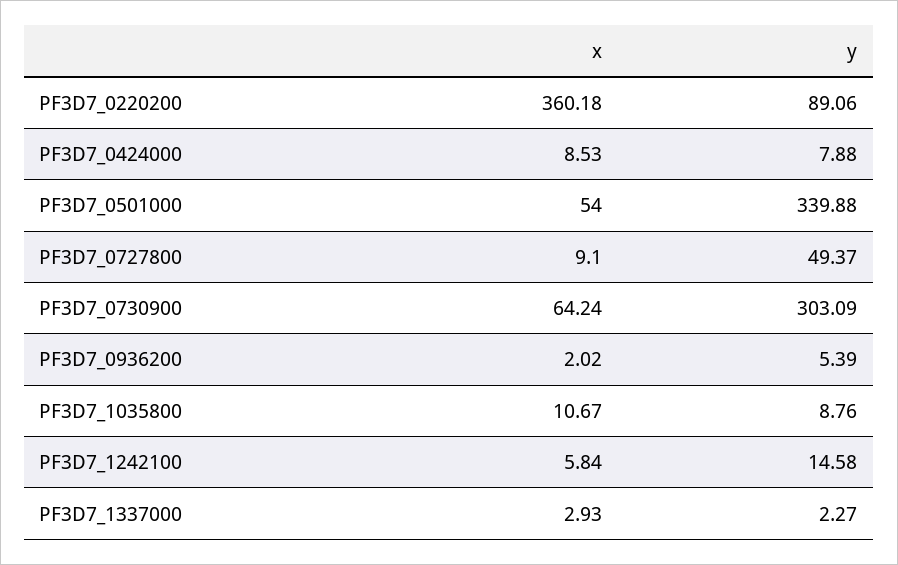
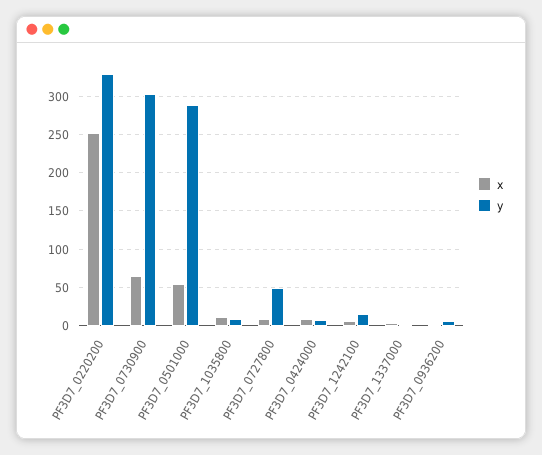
x, PF3D7_0220200: 360.18 -> 250
y, PF3D7_0220200: 89.06 -> 330
y, PF3D7_0501000: 339.88 -> 290

